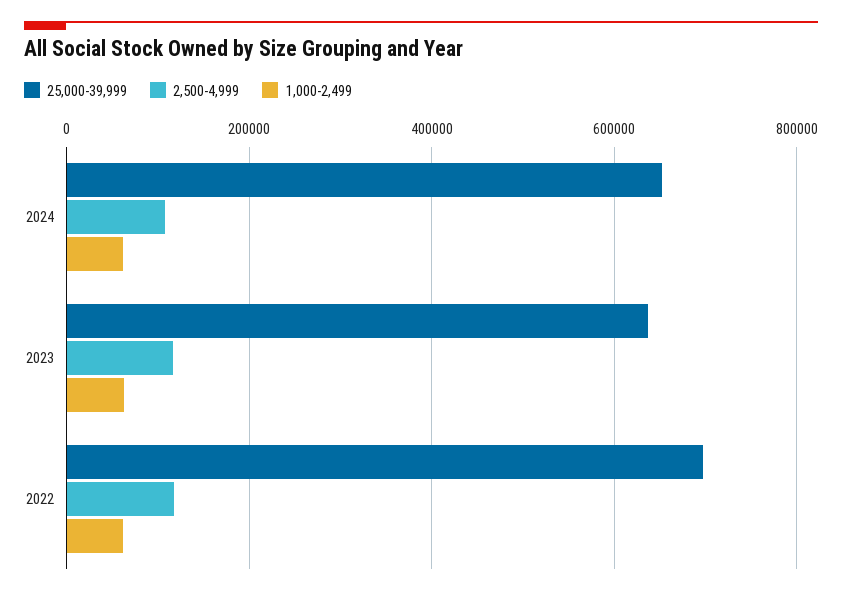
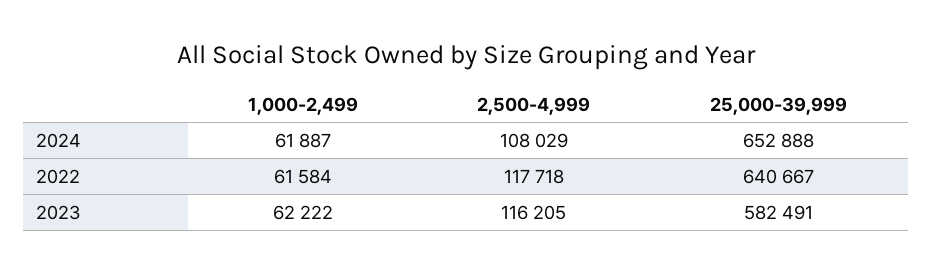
25,000-39,999, 2023: 640000 -> 582491
25,000-39,999, 2022: 700000 -> 640667

